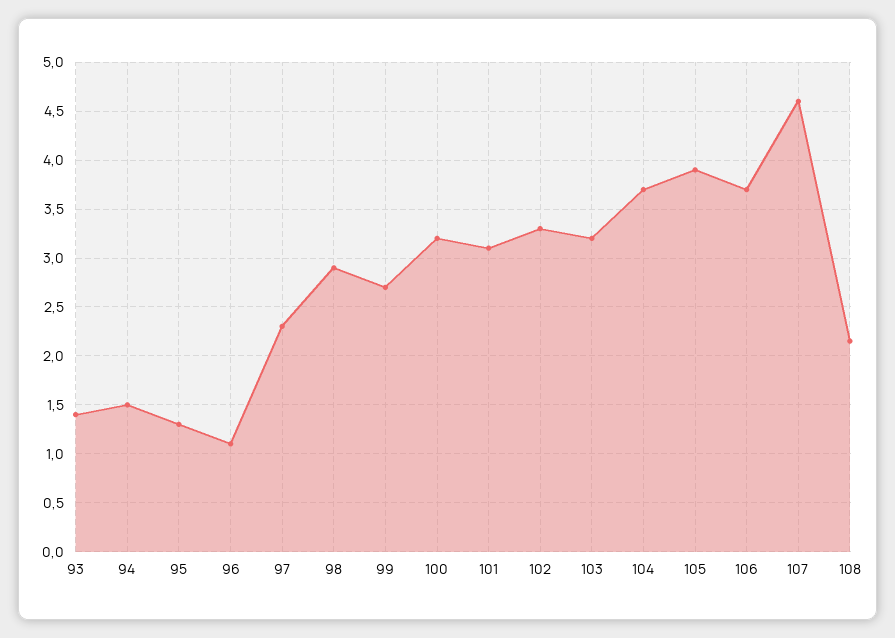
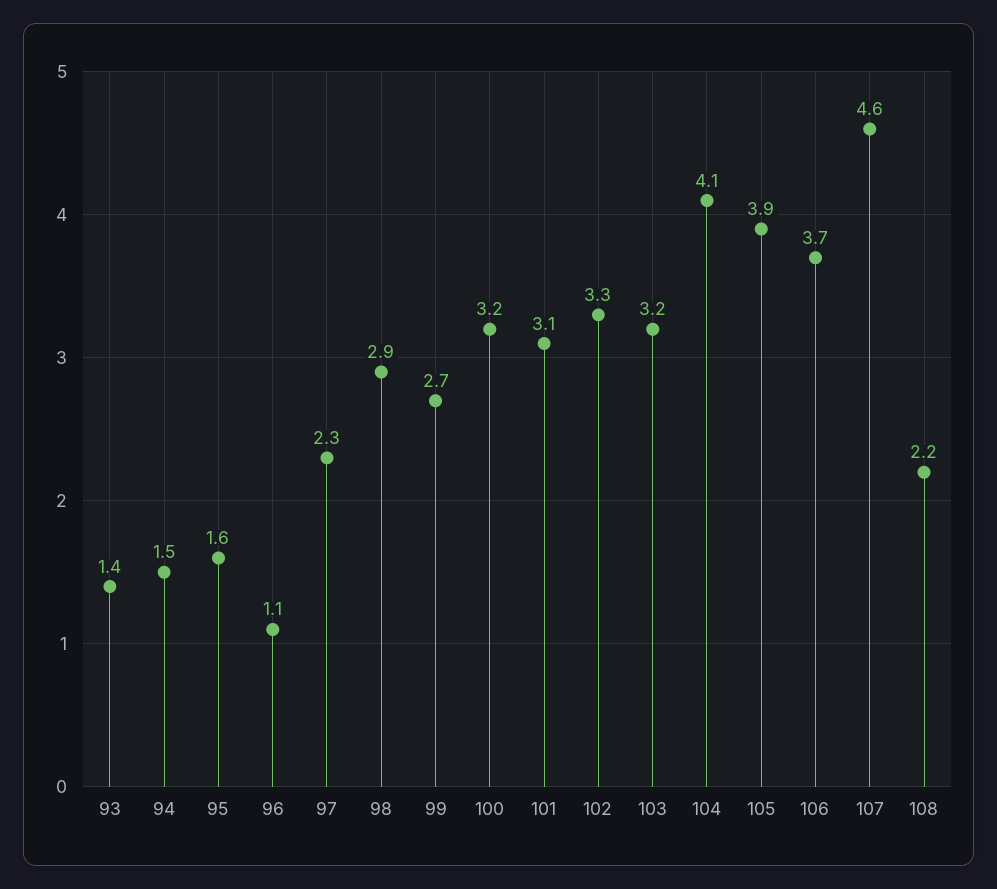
95: 1.3 -> 1.6
104: 3.7 -> 4.1

